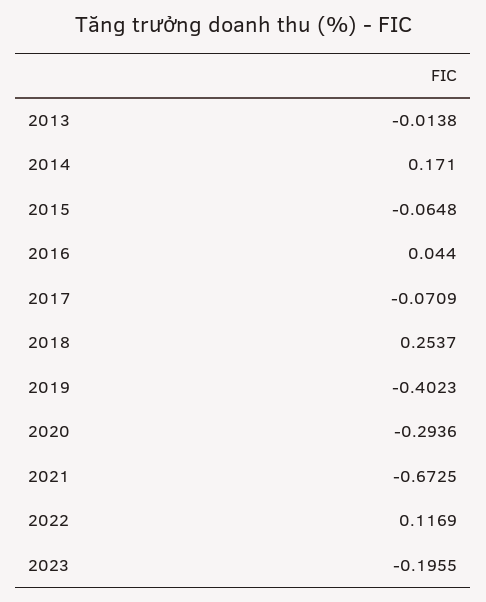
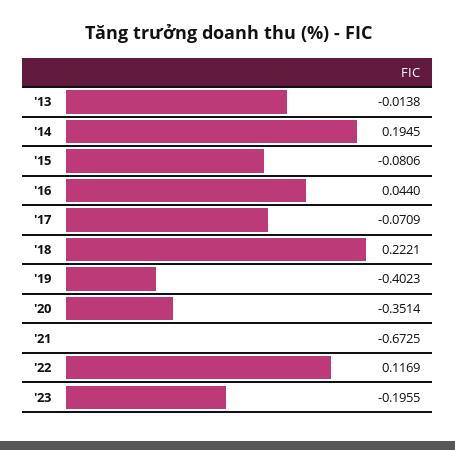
2014: 0.171 -> 0.1945
2015: -0.0648 -> -0.0806
2018: 0.2537 -> 0.2221
2020: -0.2936 -> -0.3514

